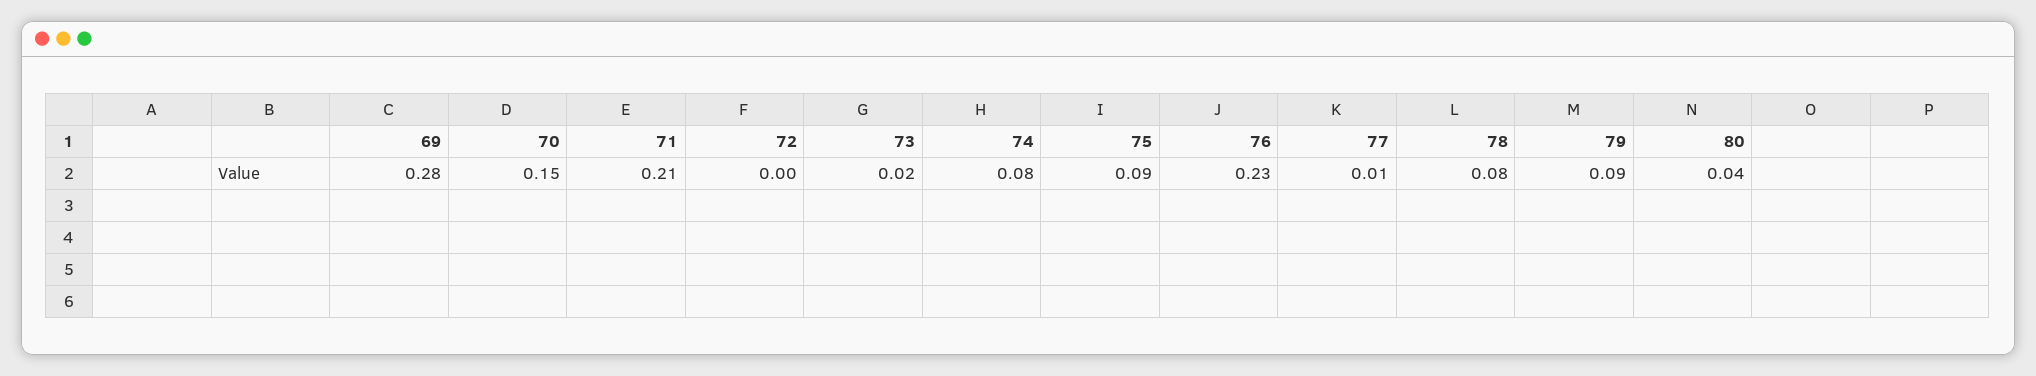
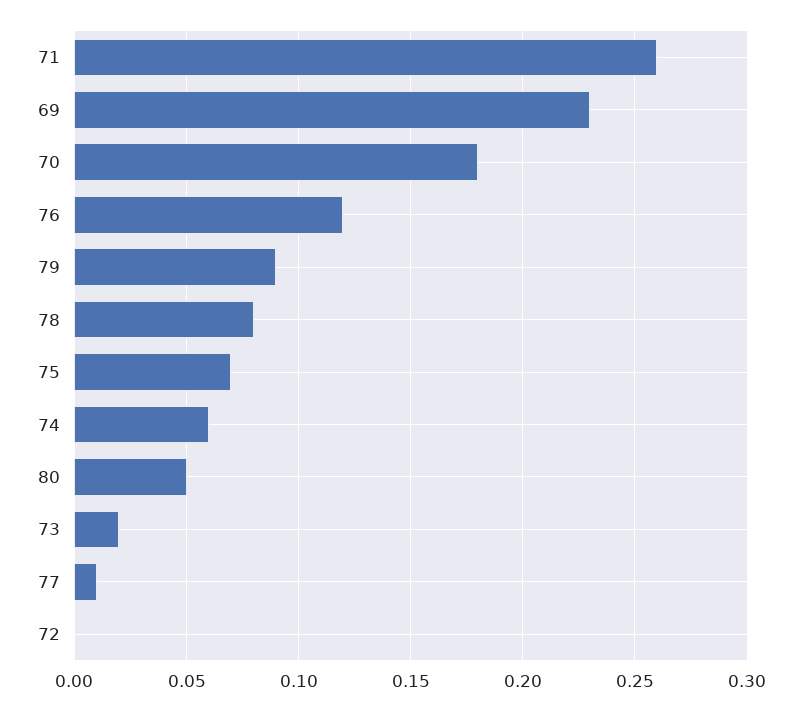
69: 0.28 -> 0.23
70: 0.15 -> 0.18
71: 0.21 -> 0.26
74: 0.08 -> 0.06
75: 0.09 -> 0.07
76: 0.23 -> 0.12
80: 0.04 -> 0.05

